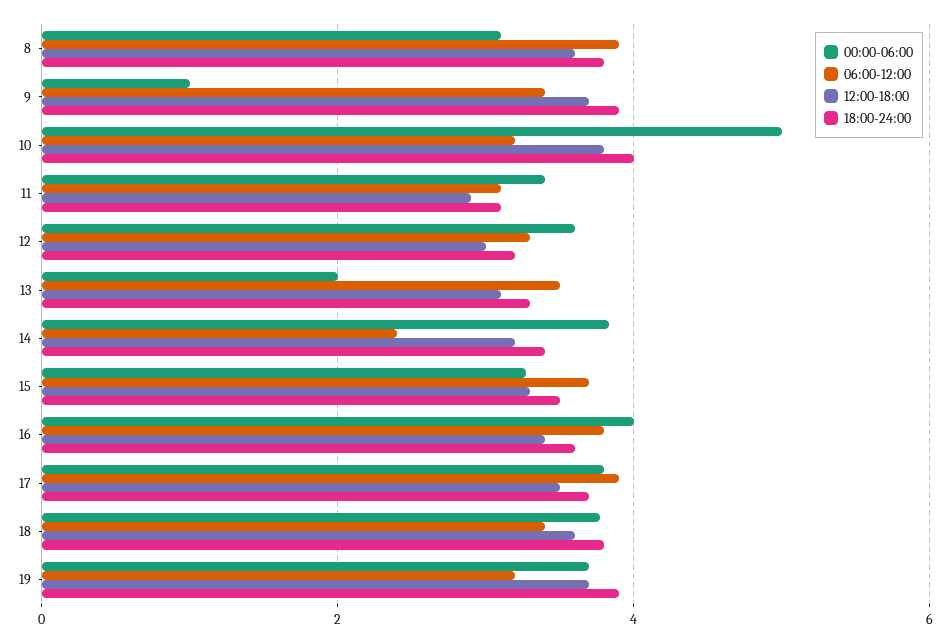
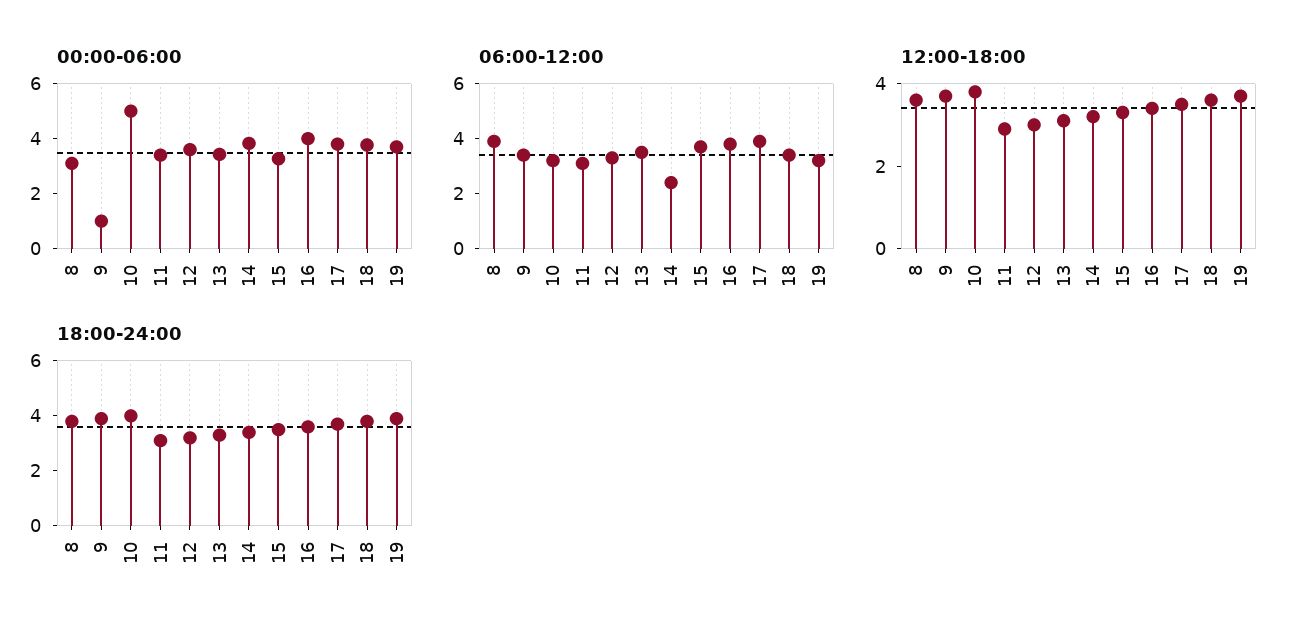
00:00-06:00, 13: 2 -> 3.5

